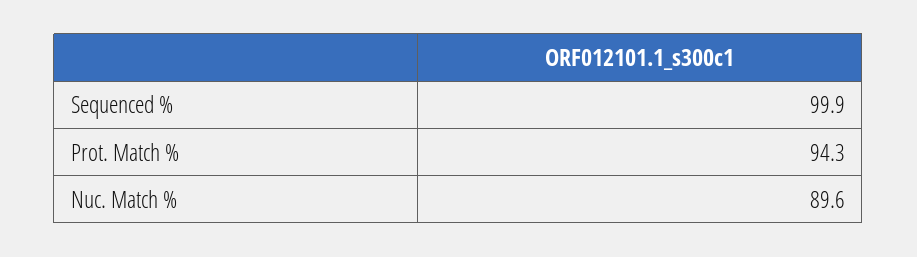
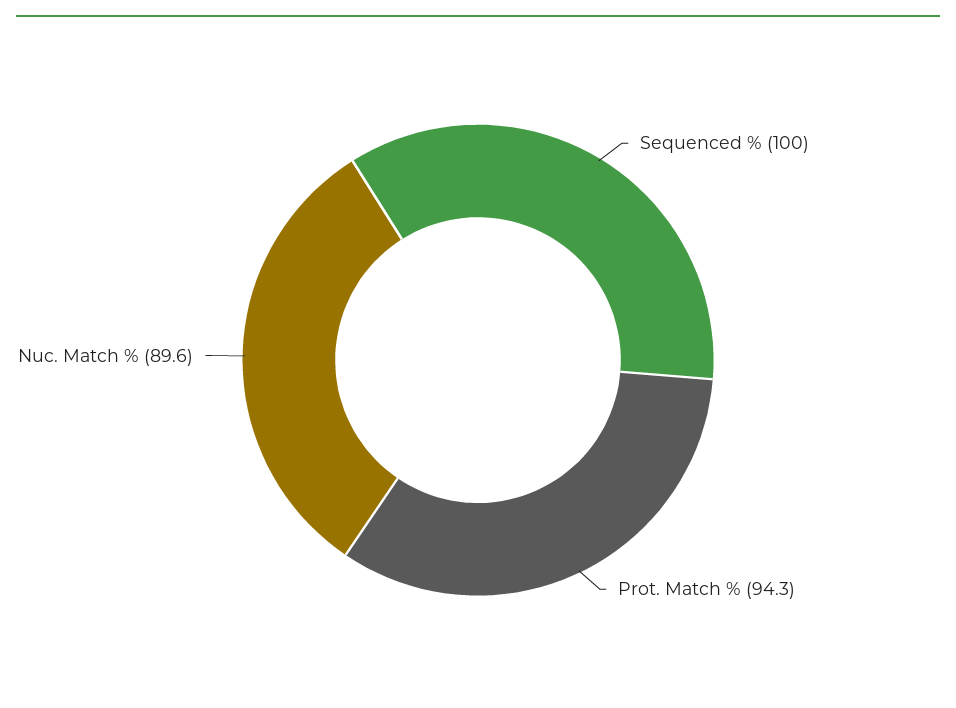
Sequenced %: 99.9 -> 100

